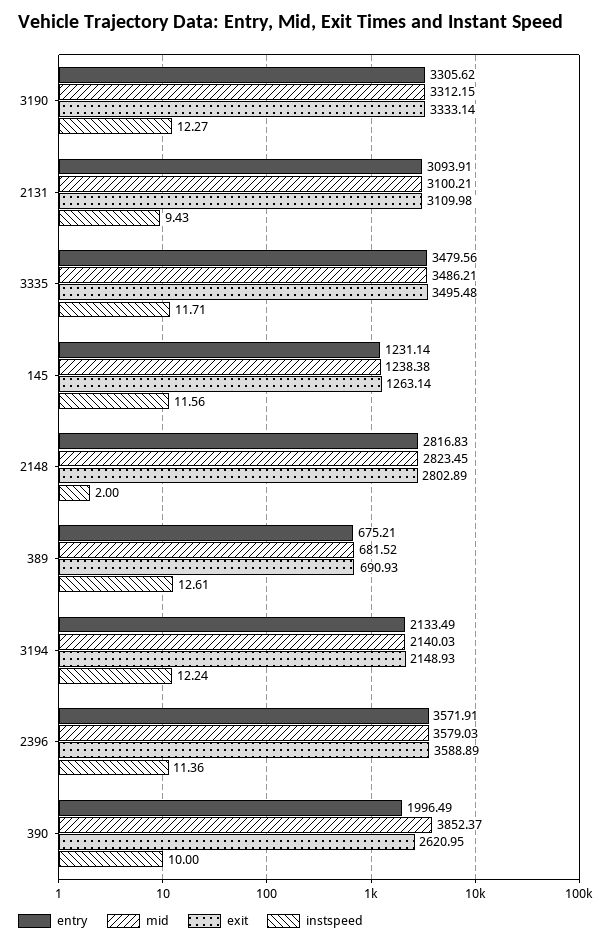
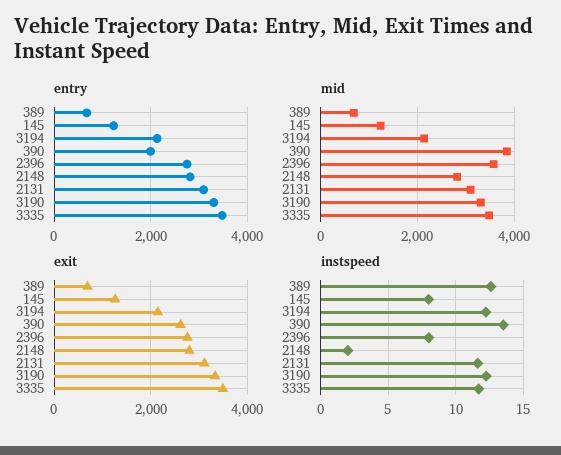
instspeed, 2131: 9.43 -> 11.5
instspeed, 145: 11.56 -> 8
entry, 2396: 3571.91 -> 2800
exit, 2396: 3588.89 -> 2800
instspeed, 2396: 11.36 -> 8
instspeed, 390: 10 -> 13.5

